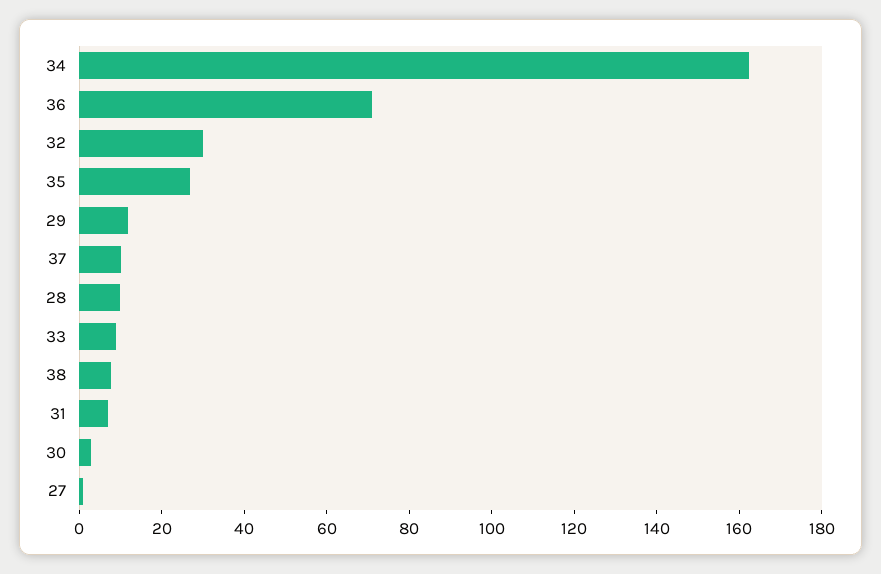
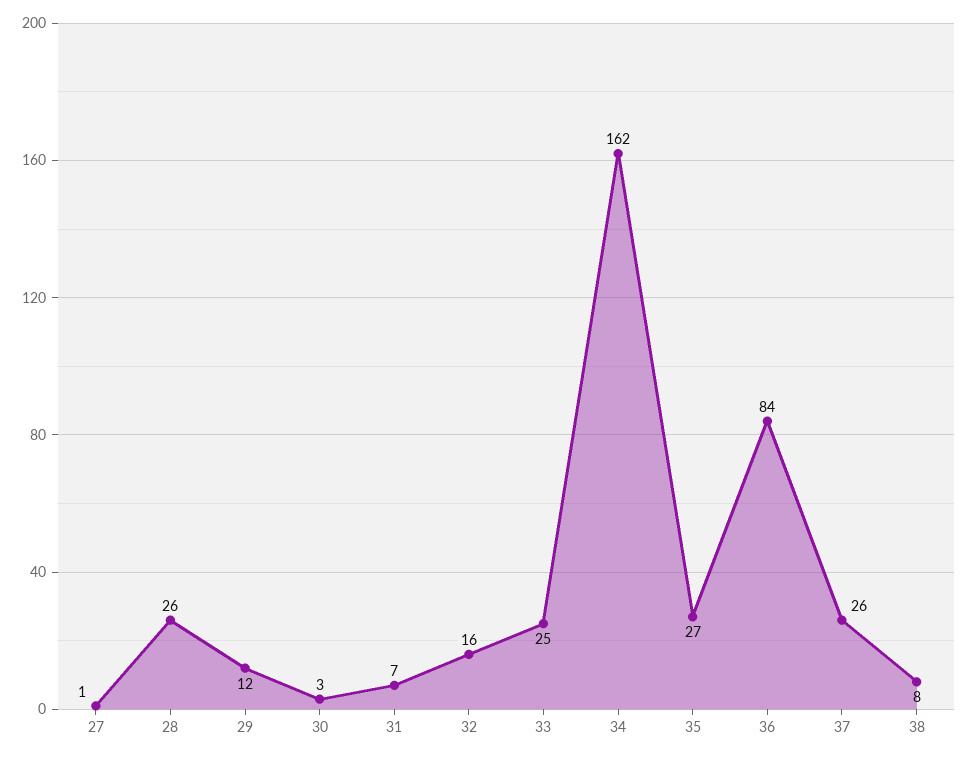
36: 70 -> 84
32: 30 -> 16
37: 10 -> 26
28: 10 -> 26
33: 10 -> 25

